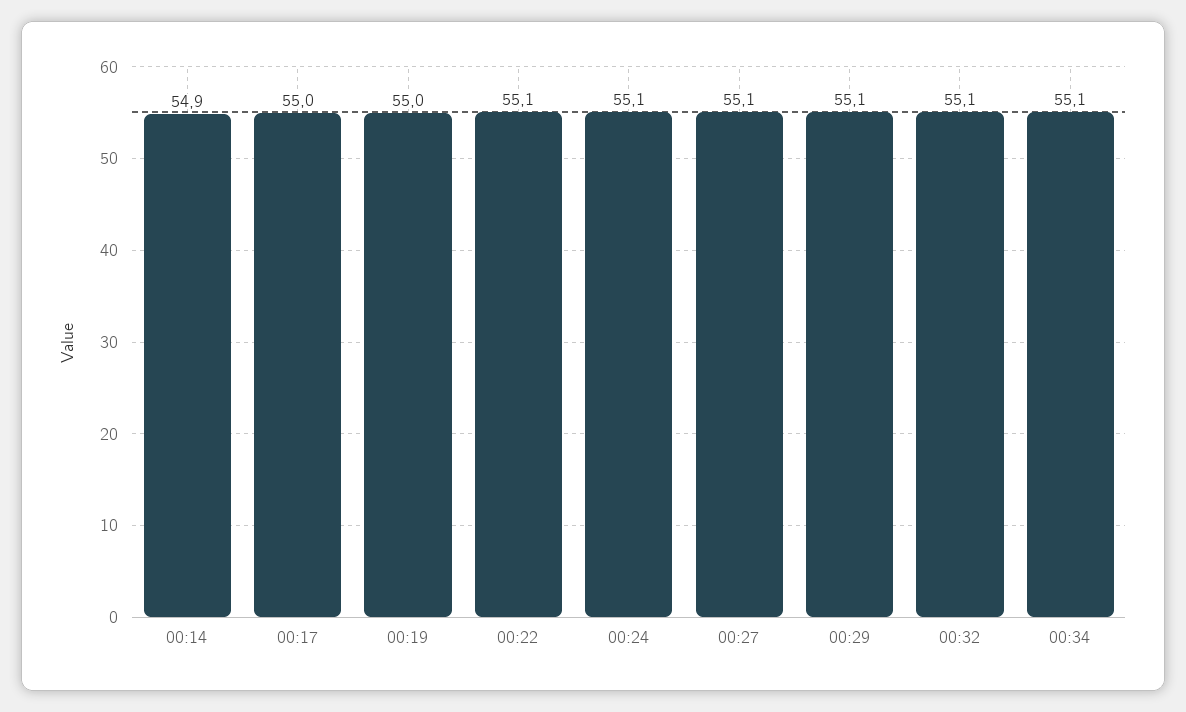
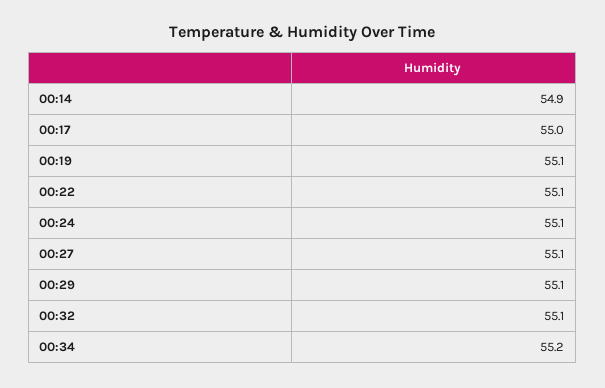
00:19: 55 -> 55.1
00:34: 55.1 -> 55.2

